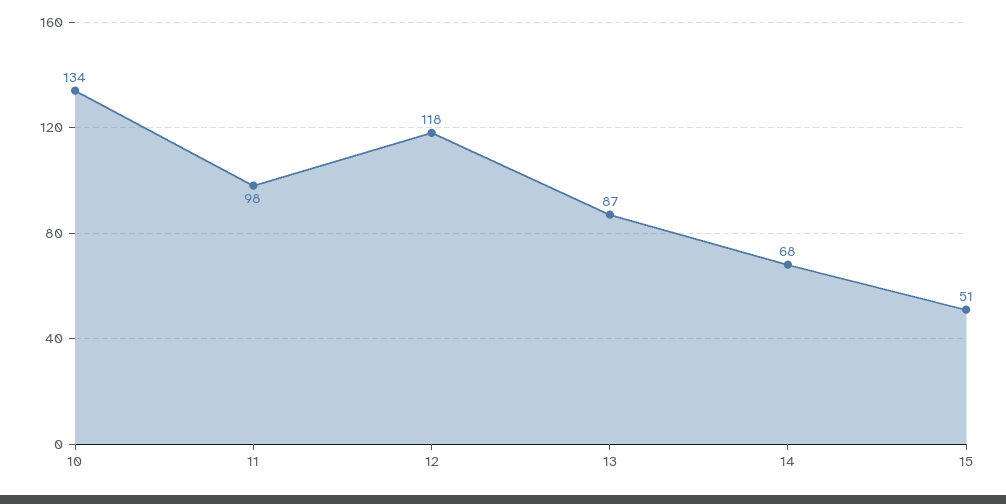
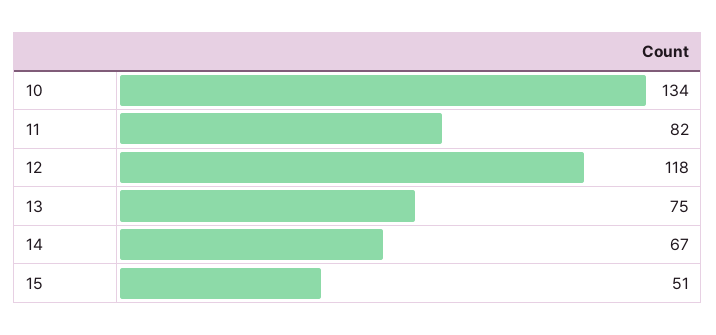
11: 98 -> 82
13: 87 -> 75
14: 68 -> 67

